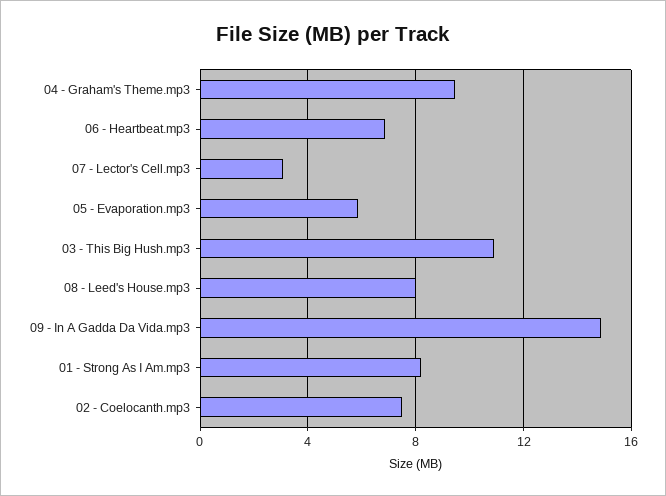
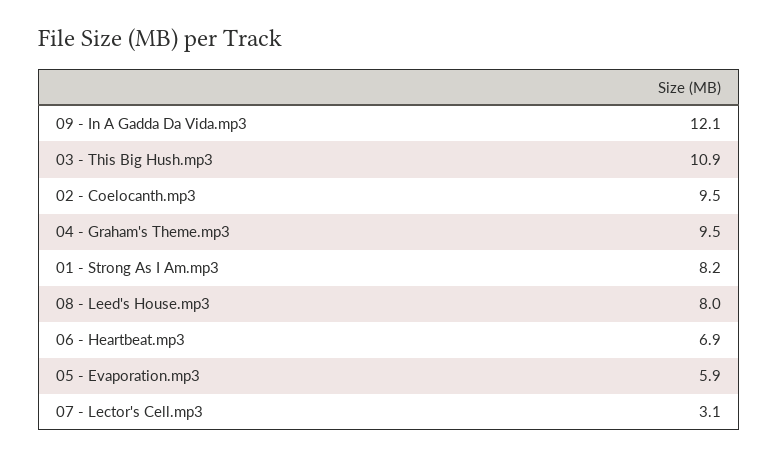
09 - In A Gadda Da Vida.mp3: 15 -> 12.1
02 - Coelocanth.mp3: 7.5 -> 9.5

